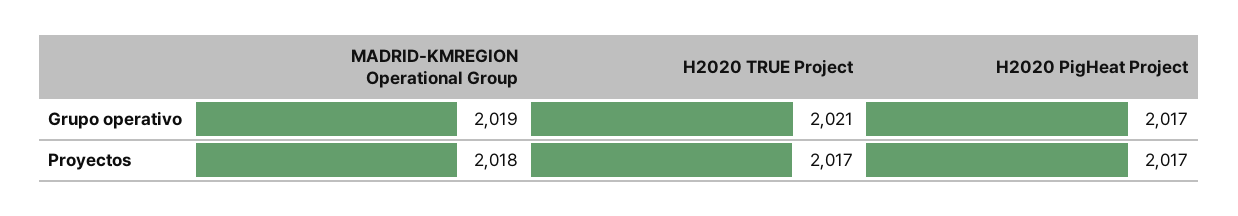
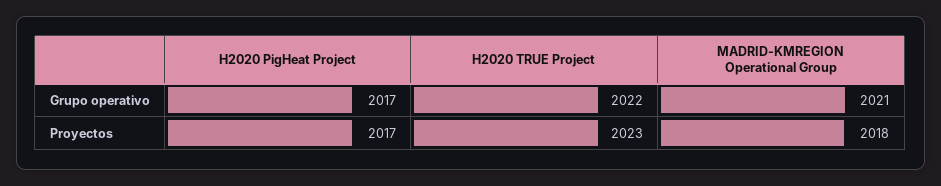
MADRID-KMREGION Operational Group, Grupo operativo: 2019 -> 2021
H2020 TRUE Project, Grupo operativo: 2021 -> 2022
H2020 TRUE Project, Proyectos: 2017 -> 2023

